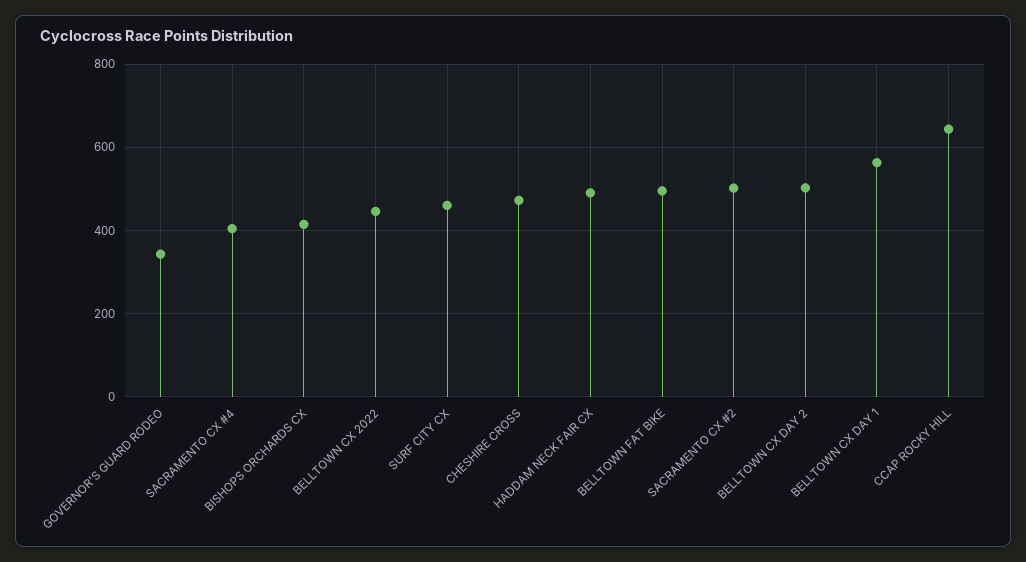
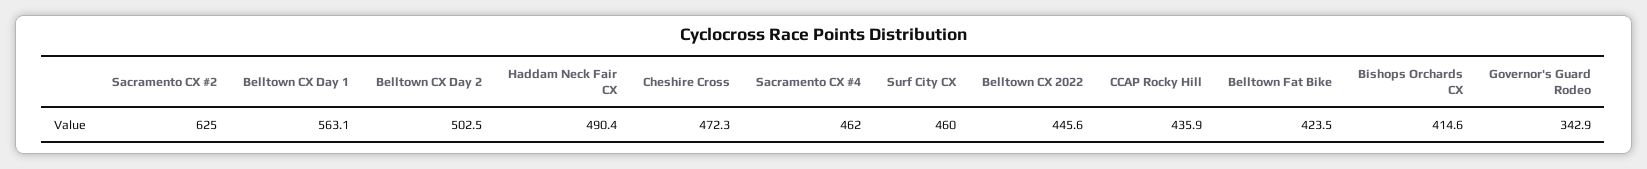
SACRAMENTO CX #4: 400 -> 462
BELLTOWN FAT BIKE: 500 -> 423.5
SACRAMENTO CX #2: 500 -> 625
CCAP ROCKY HILL: 640 -> 435.9

